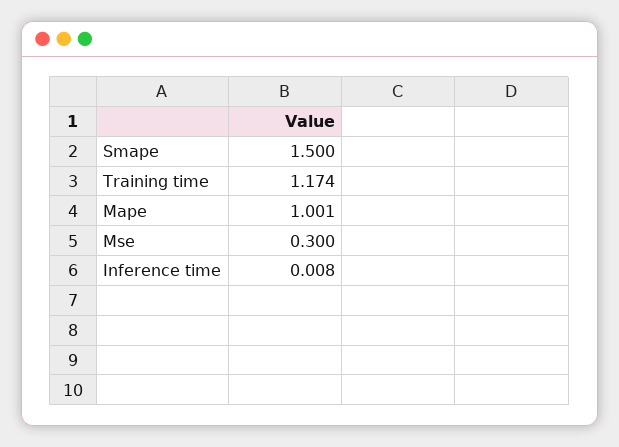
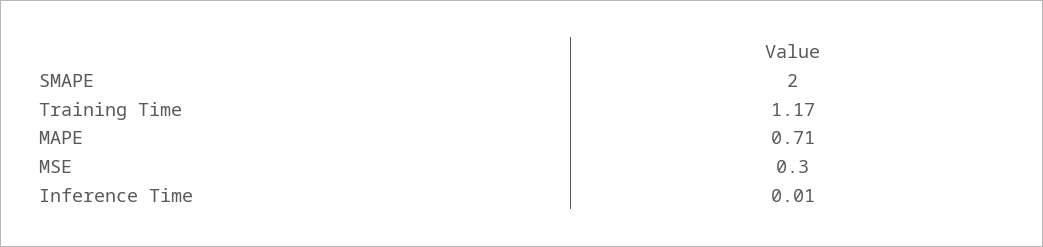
Smape: 1.5 -> 2
Mape: 1.001 -> 0.71

